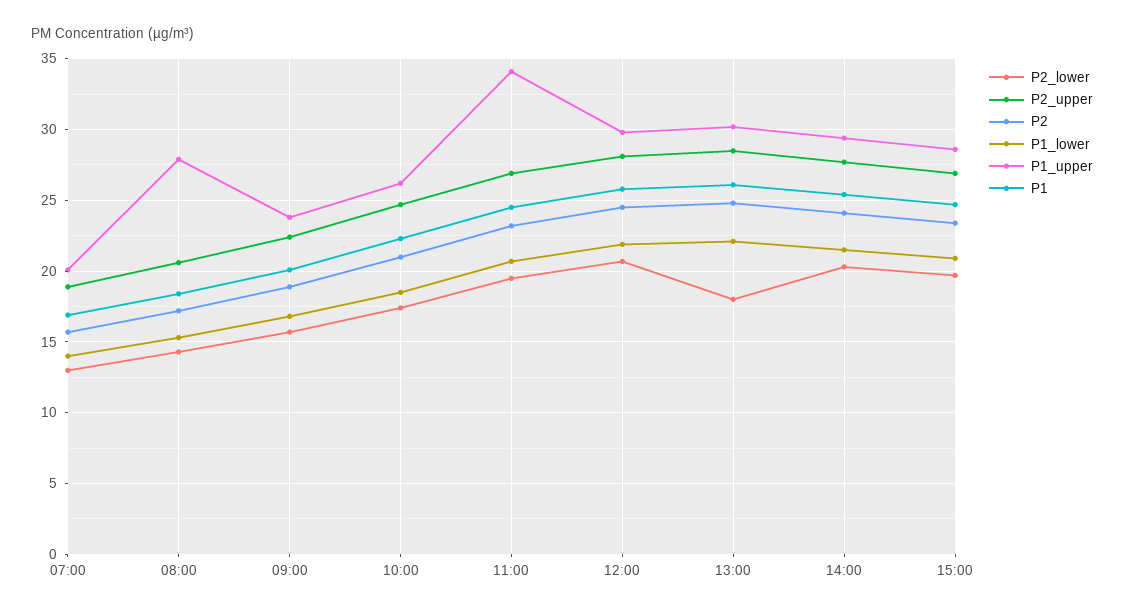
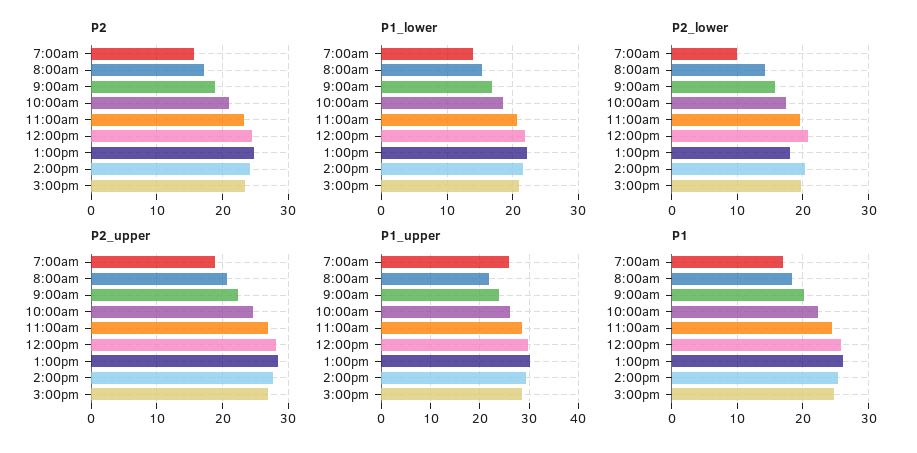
P2_lower, 07:00: 13 -> 10
P1_upper, 07:00: 20 -> 26
P1_upper, 08:00: 28 -> 22
P1_upper, 11:00: 34 -> 28

